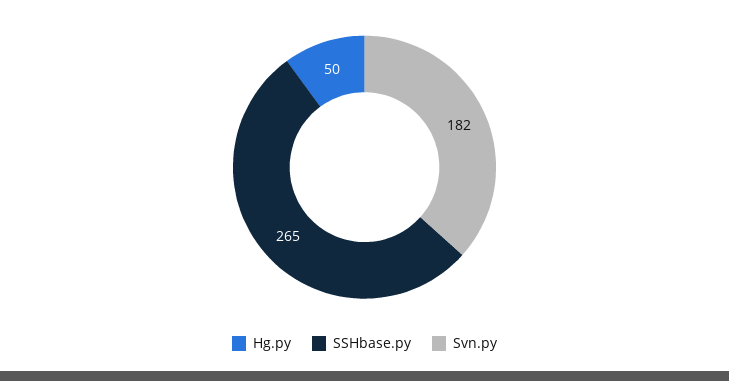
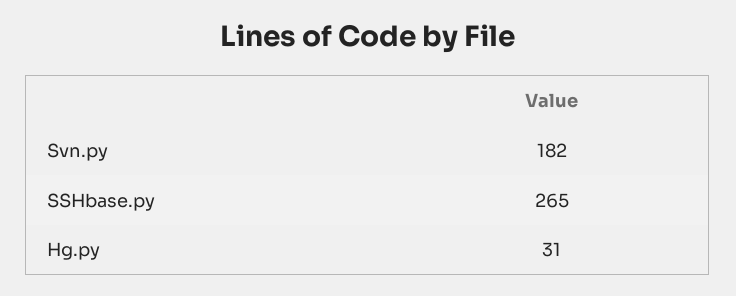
Hg.py: 50 -> 31

